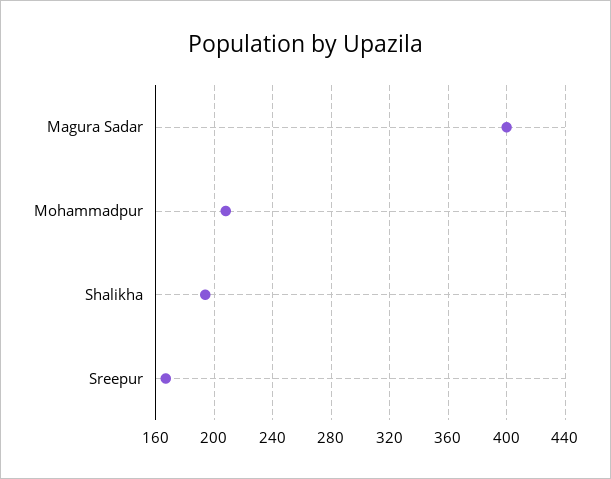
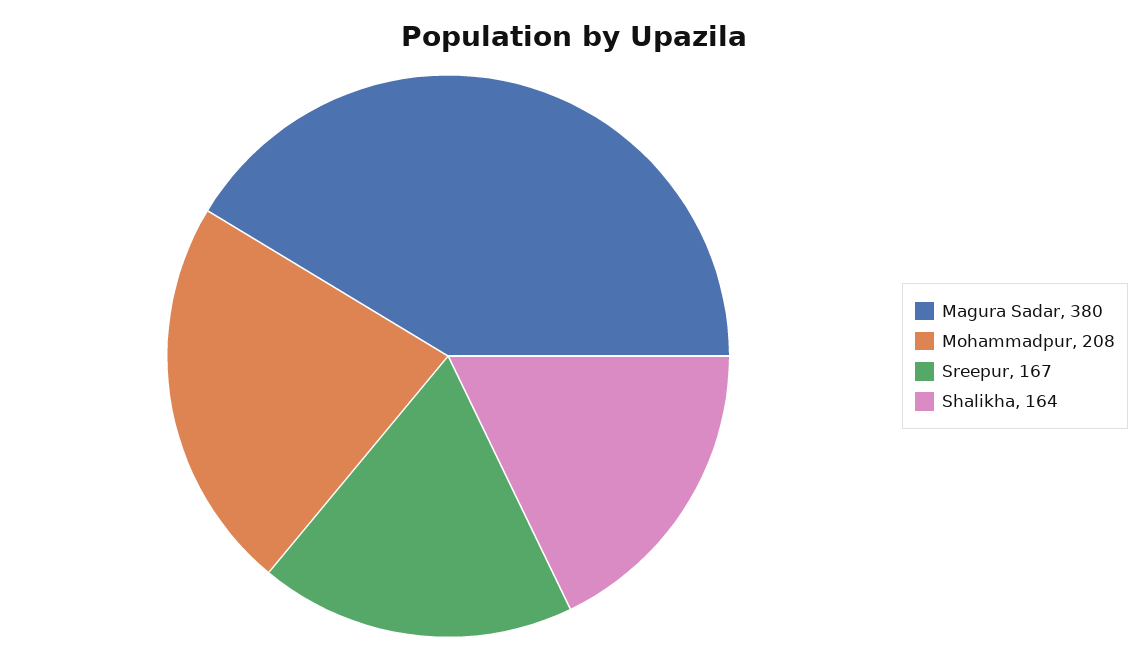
Magura Sadar: 400 -> 380
Shalikha: 195 -> 164

